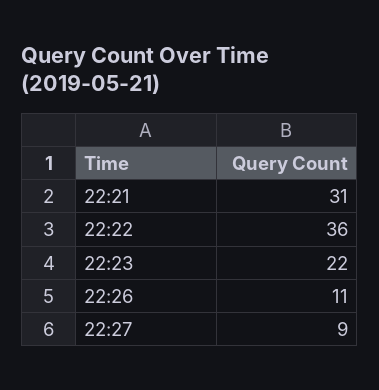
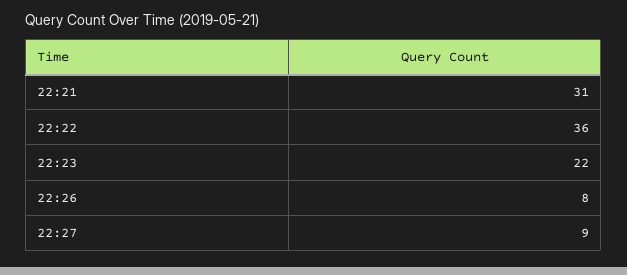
22:26: 11 -> 8

